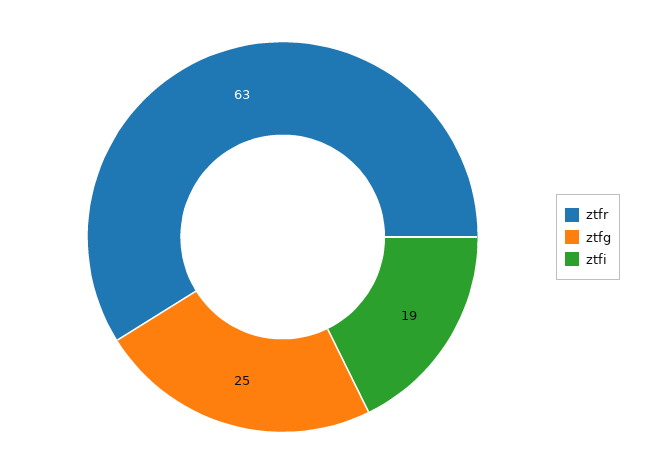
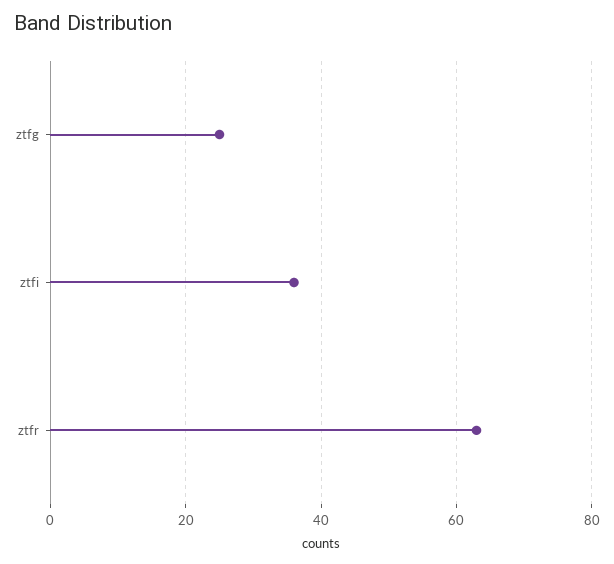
ztfi: 19 -> 35

